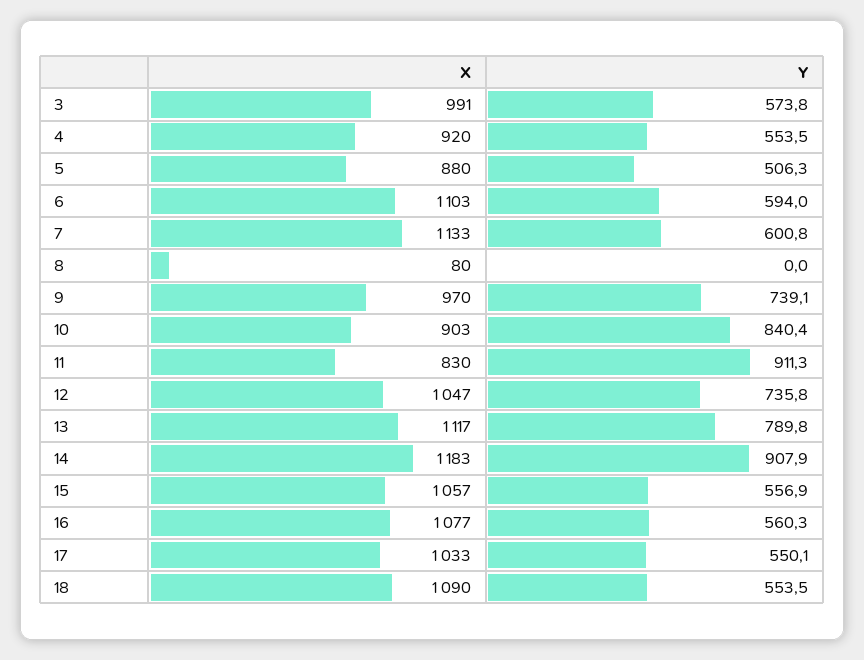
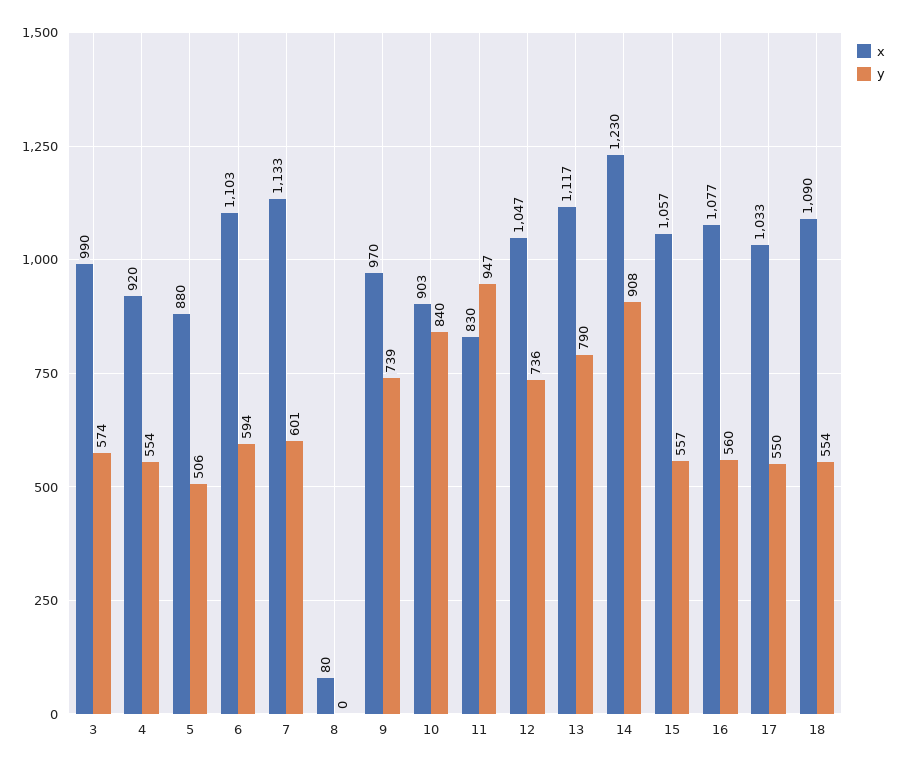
X, 3: 991 -> 990
Y, 11: 911.3 -> 947
X, 14: 1183 -> 1230

